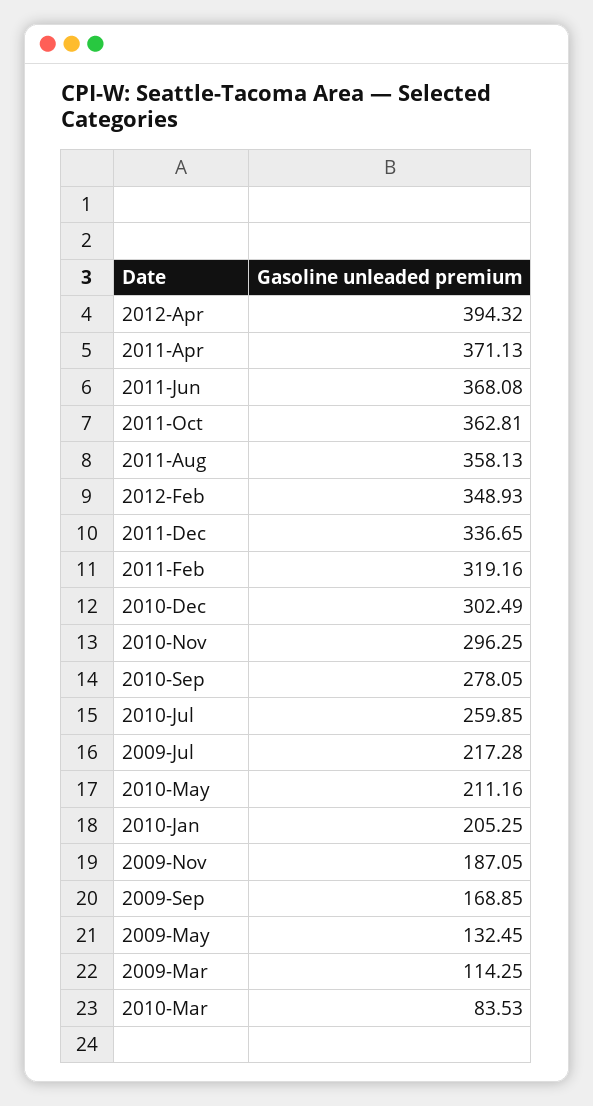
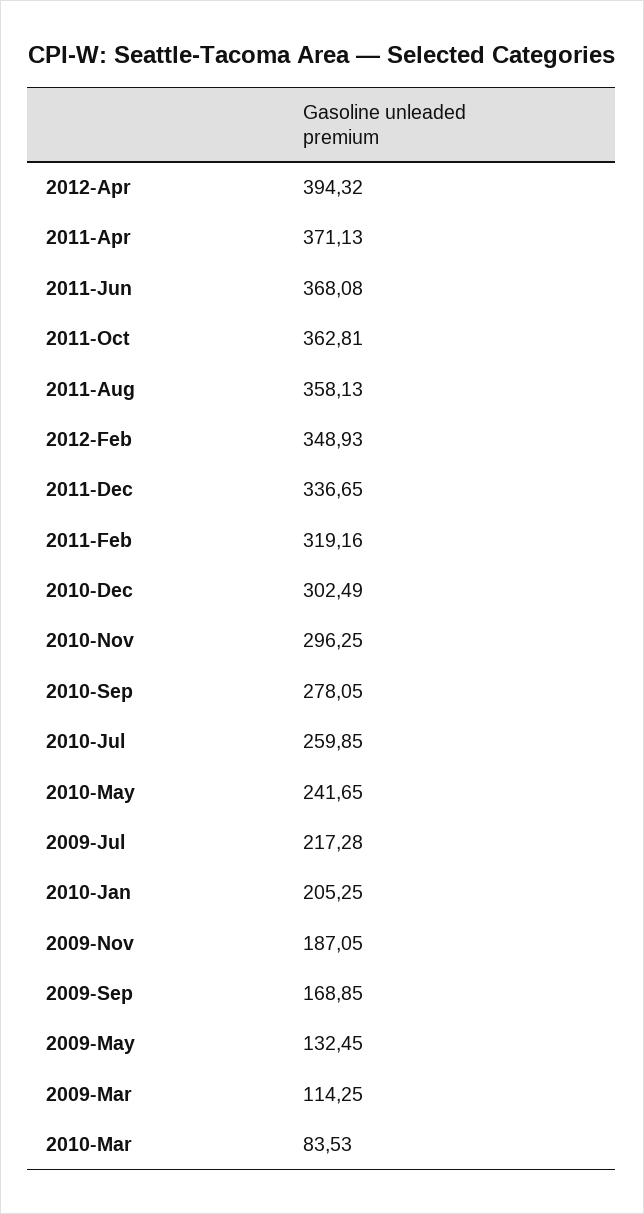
2010-May: 211.16 -> 241.65

